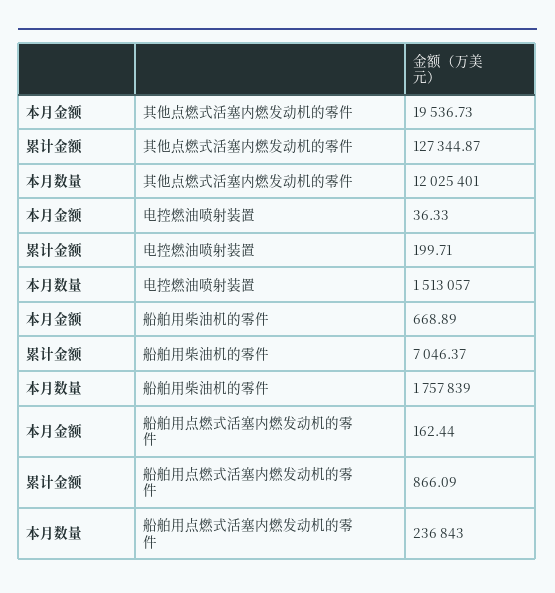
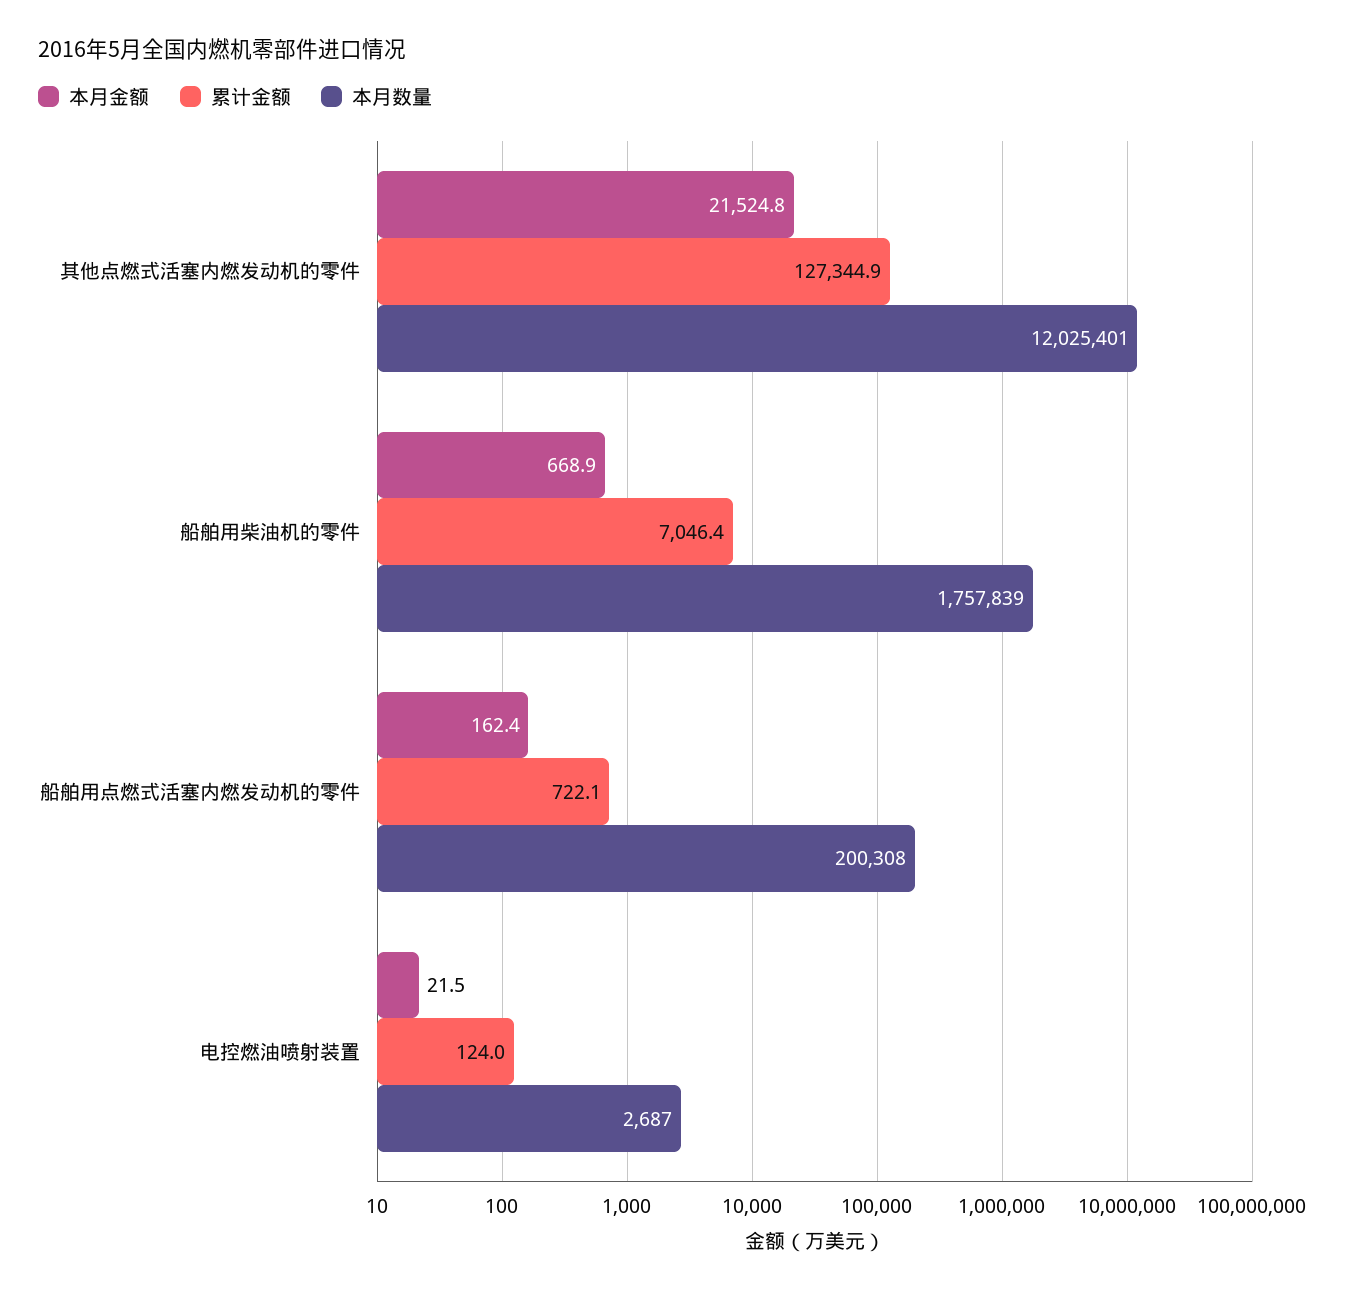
本月金额, 其他点燃式活塞内燃发动机的零件: 19536.73 -> 21524.8
本月金额, 电控燃油喷射装置: 36.33 -> 21.5
累计金额, 电控燃油喷射装置: 199.71 -> 124
本月数量, 电控燃油喷射装置: 1513057 -> 2687
累计金额, 船舶用点燃式活塞内燃发动机的零件: 866.09 -> 722.1
本月数量, 船舶用点燃式活塞内燃发动机的零件: 236843 -> 200308

